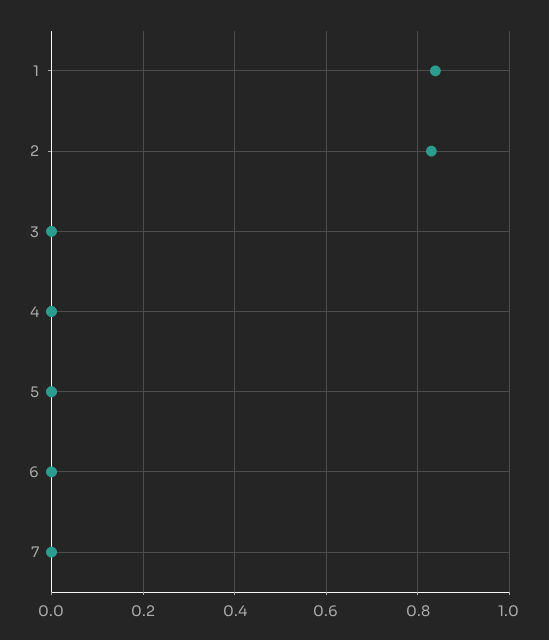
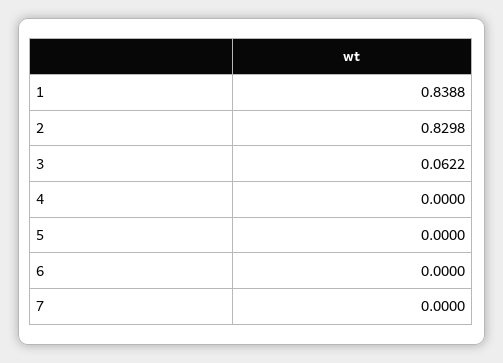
3: 0 -> 0.0622

